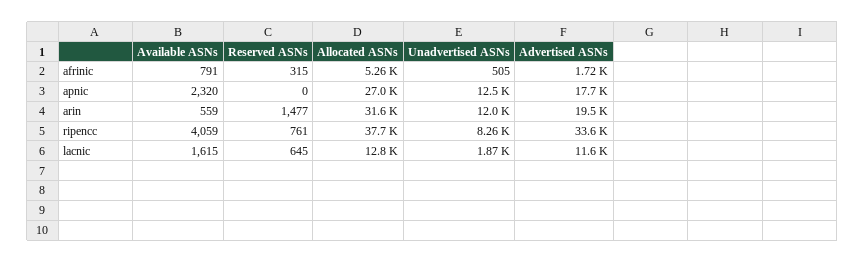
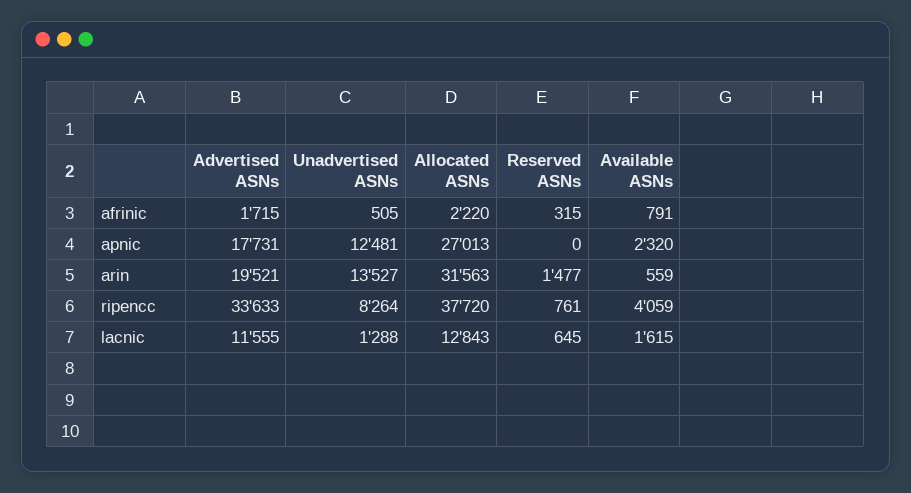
Allocated ASNs, afrinic: 5260 -> 2220
Unadvertised ASNs, arin: 12000 -> 13527
Unadvertised ASNs, lacnic: 1870 -> 1288

